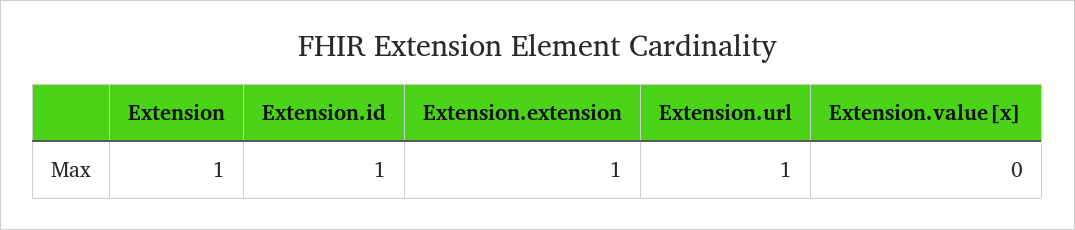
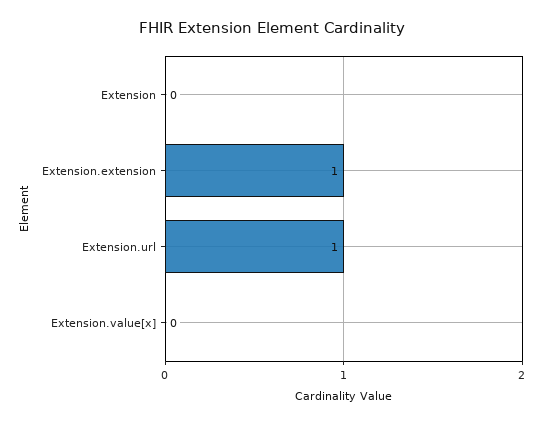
Extension: 1 -> 0
Extension.id: 1 -> none

